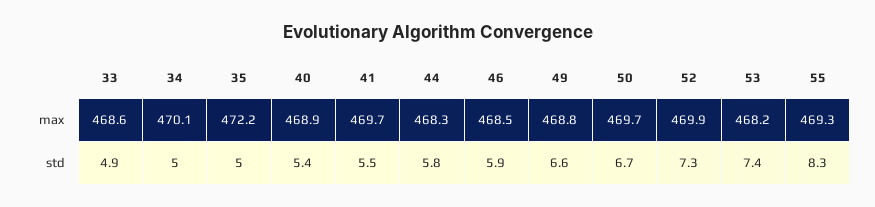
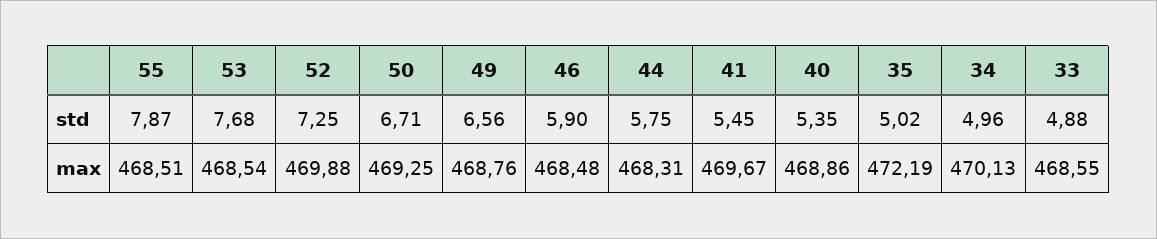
50, max: 469.7 -> 469.25
53, max: 468.2 -> 468.54
55, max: 469.3 -> 468.51
53, std: 7.4 -> 7.68
55, std: 8.3 -> 7.87

